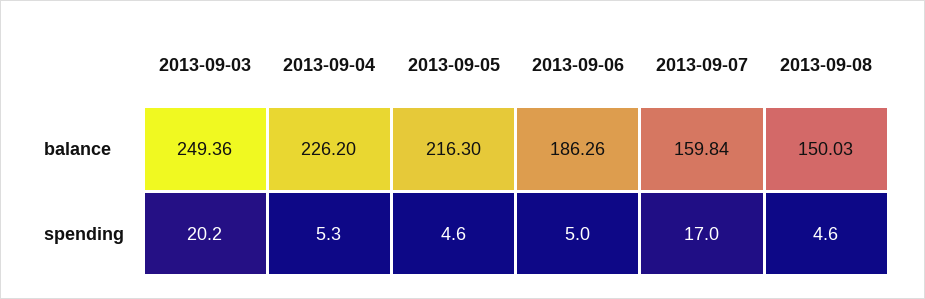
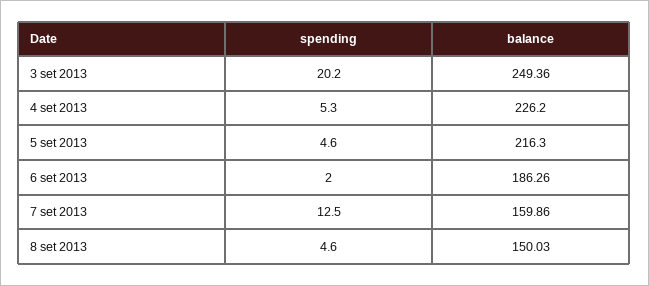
2013-09-07, balance: 159.84 -> 159.86
2013-09-06, spending: 5 -> 2
2013-09-07, spending: 17 -> 12.5

